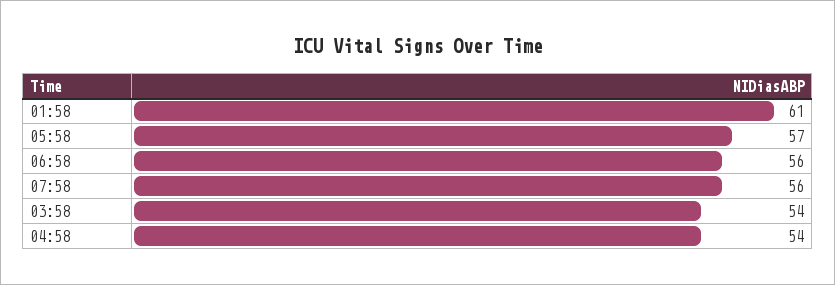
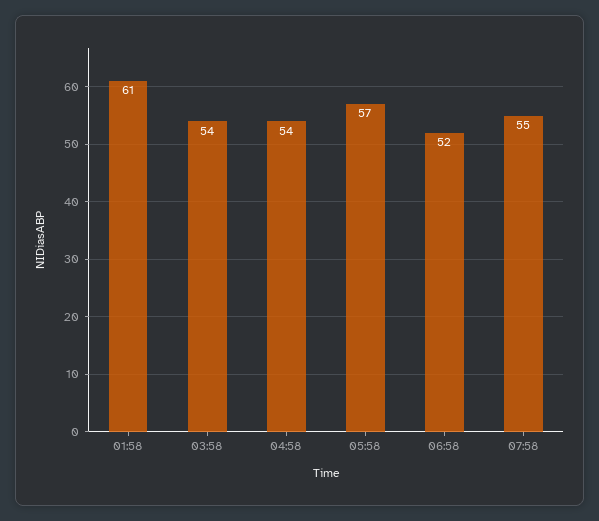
06:58: 56 -> 52
07:58: 56 -> 55

